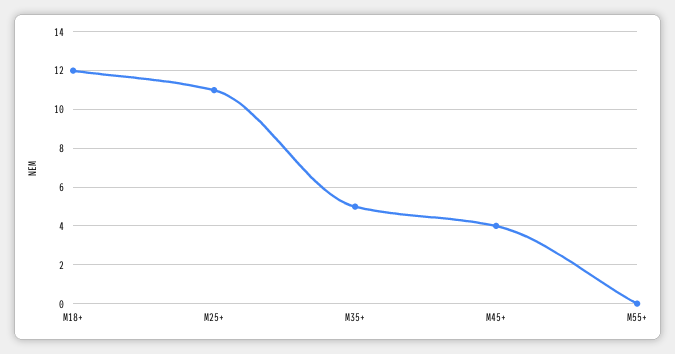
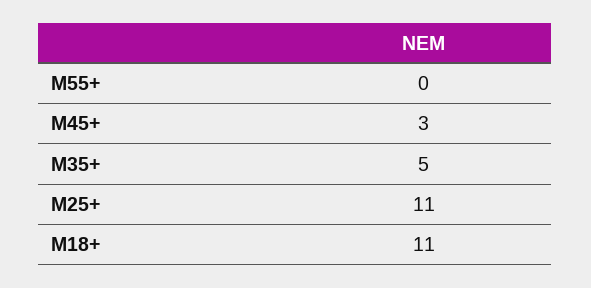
M18+: 12 -> 11
M45+: 4 -> 3

